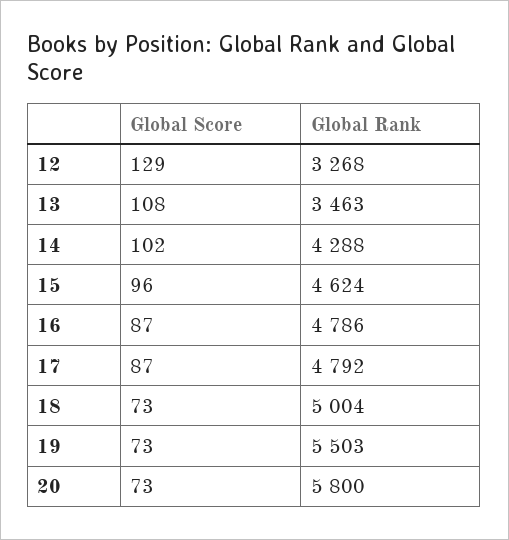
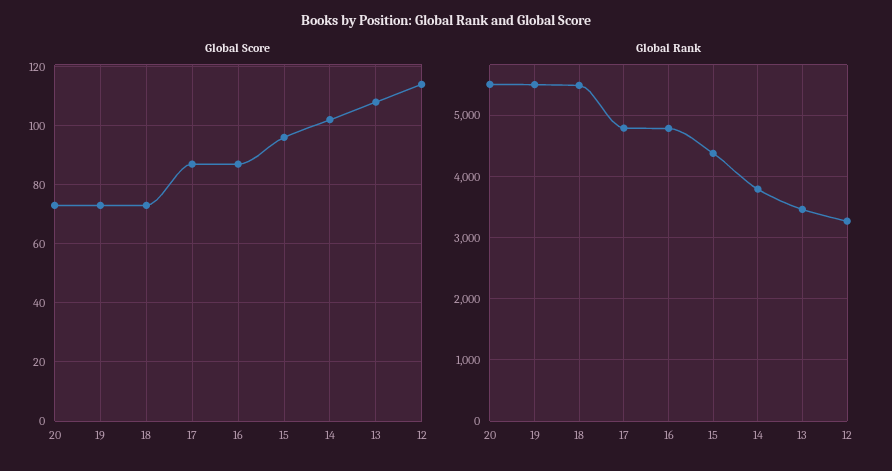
Global Score, 12: 129 -> 115
Global Rank, 14: 4288 -> 3800
Global Rank, 15: 4624 -> 4400
Global Rank, 18: 5004 -> 5500
Global Rank, 20: 5800 -> 5500

